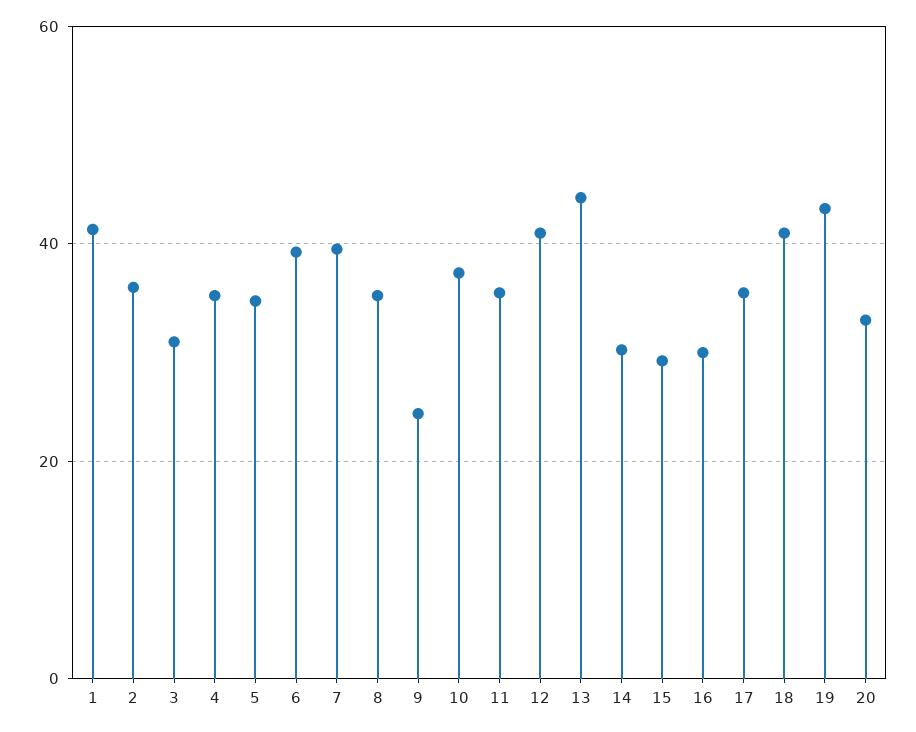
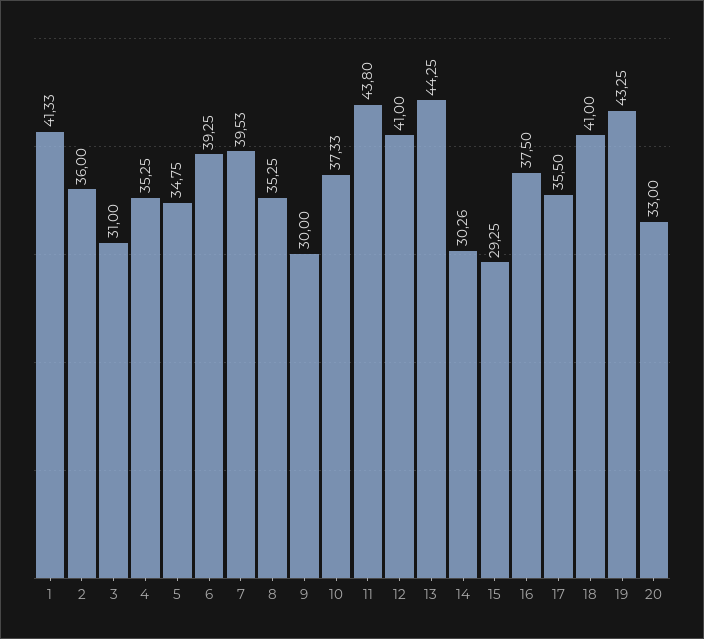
9: 24 -> 30
11: 36 -> 43.8
16: 30 -> 37.5

